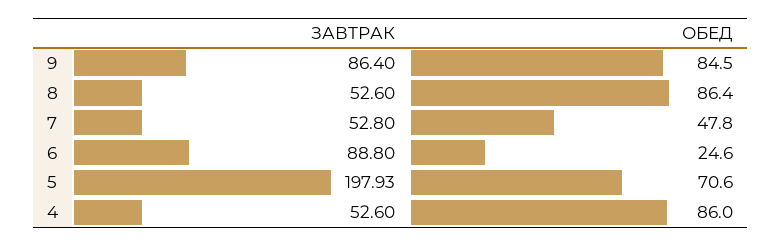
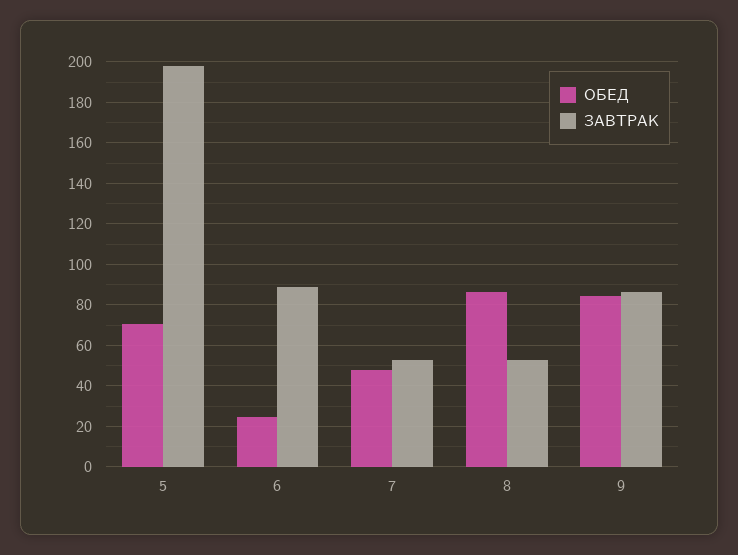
ЗАВТРАК, 4: 52.6 -> none
ОБЕД, 4: 86 -> none

